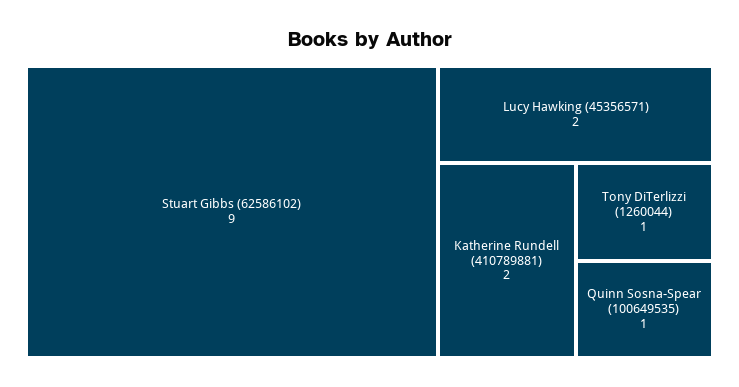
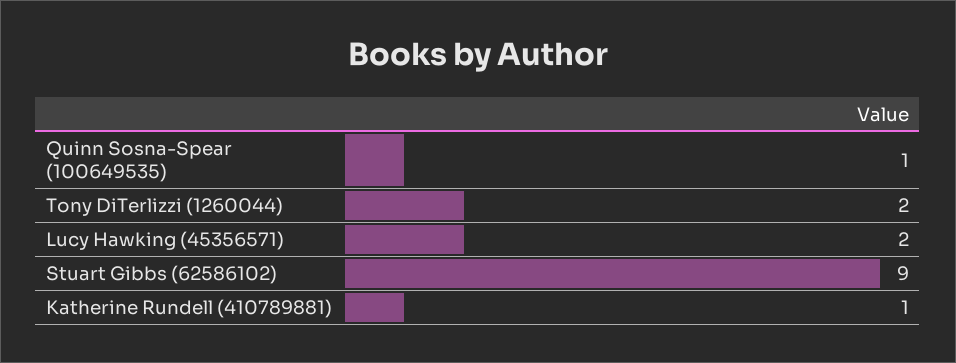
Katherine Rundell (410789881): 2 -> 1
Tony DiTerlizzi (1260044): 1 -> 2

